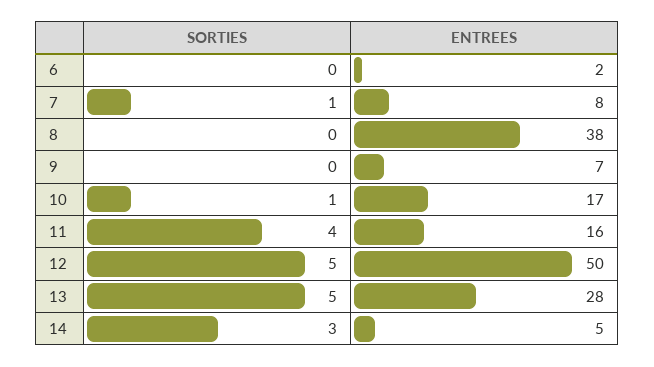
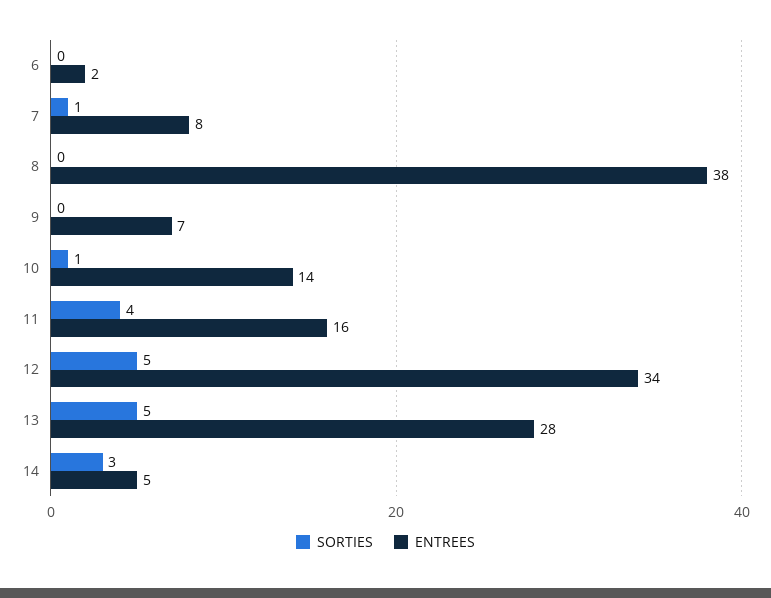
ENTREES, 10: 17 -> 14
ENTREES, 12: 50 -> 34

